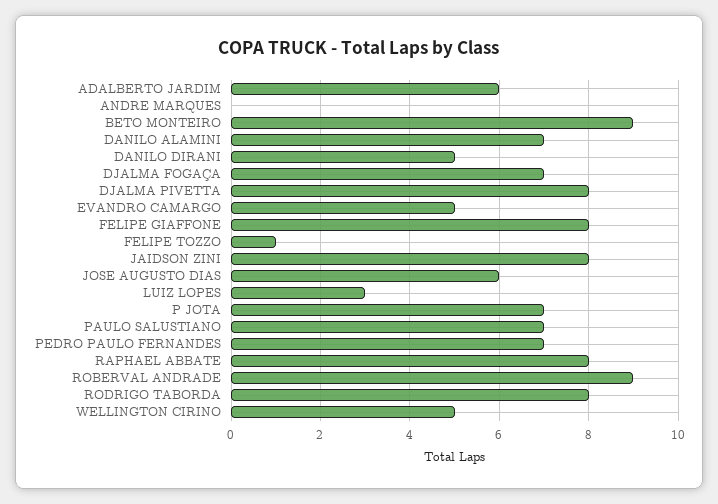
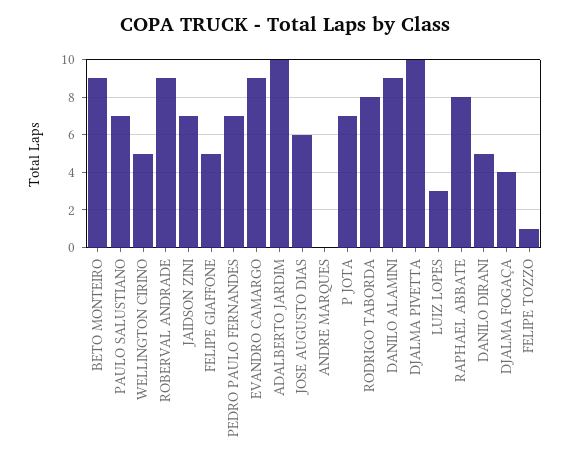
ADALBERTO JARDIM: 6 -> 10
DANILO ALAMINI: 7 -> 9
DJALMA FOGAÇA: 7 -> 4
DJALMA PIVETTA: 8 -> 10
EVANDRO CAMARGO: 5 -> 9
FELIPE GIAFFONE: 8 -> 5
JAIDSON ZINI: 8 -> 7

